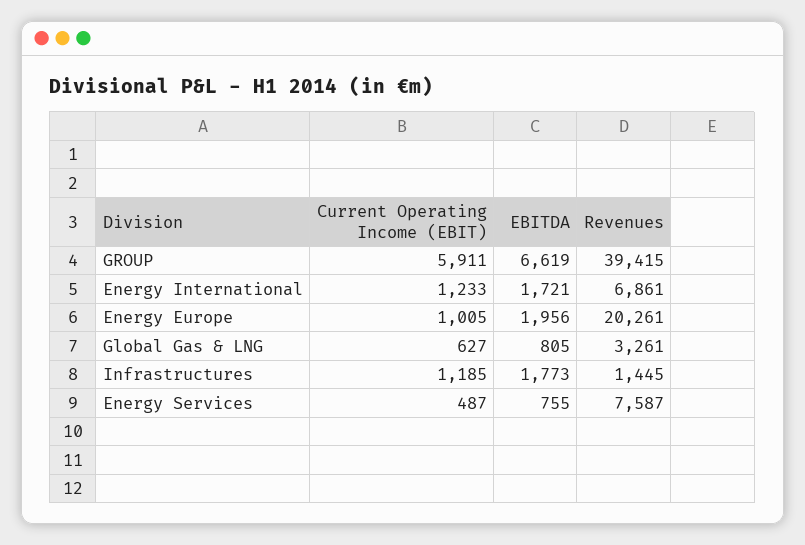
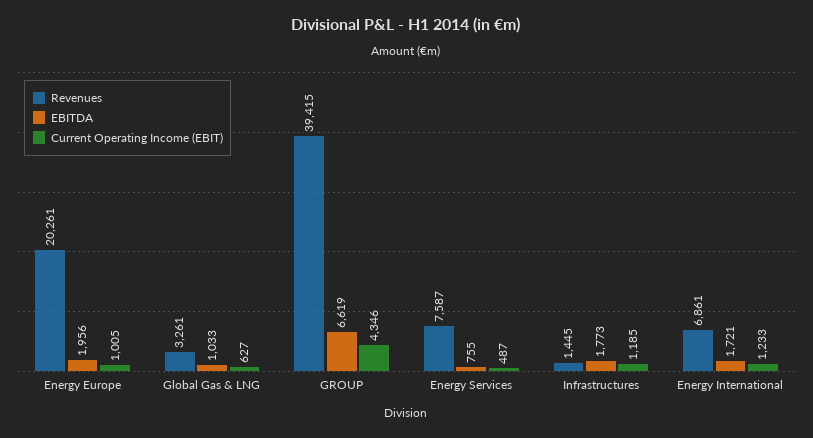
Current Operating Income (EBIT), GROUP: 5911 -> 4346
EBITDA, Global Gas & LNG: 805 -> 1033

